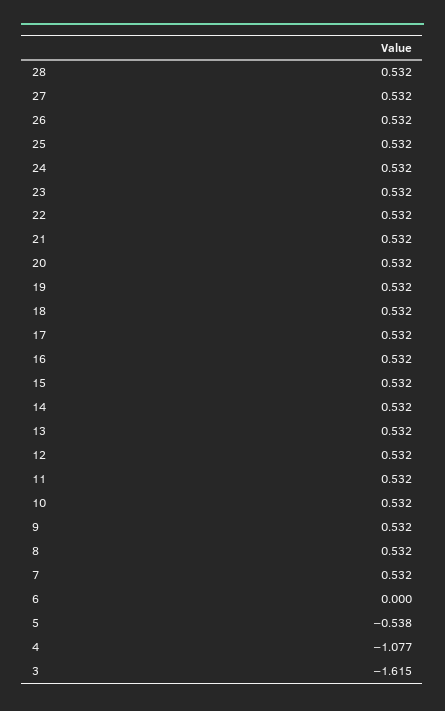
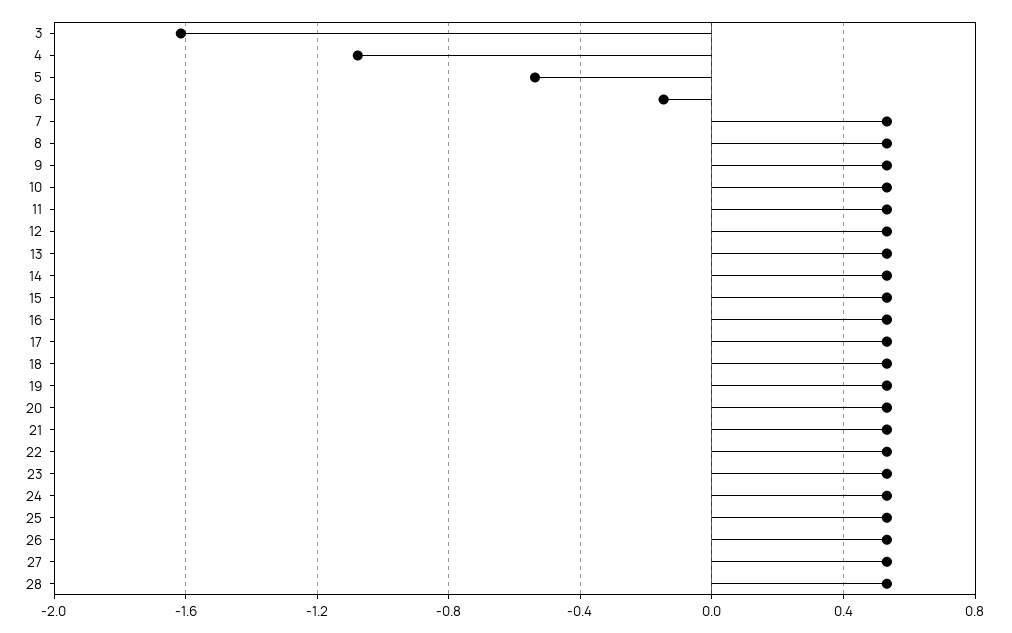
6: 0 -> -0.15

